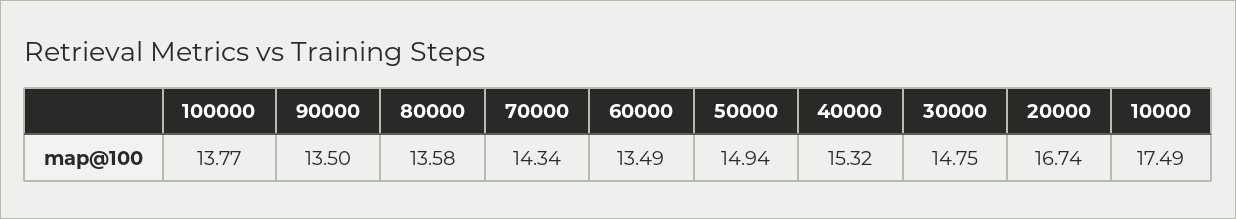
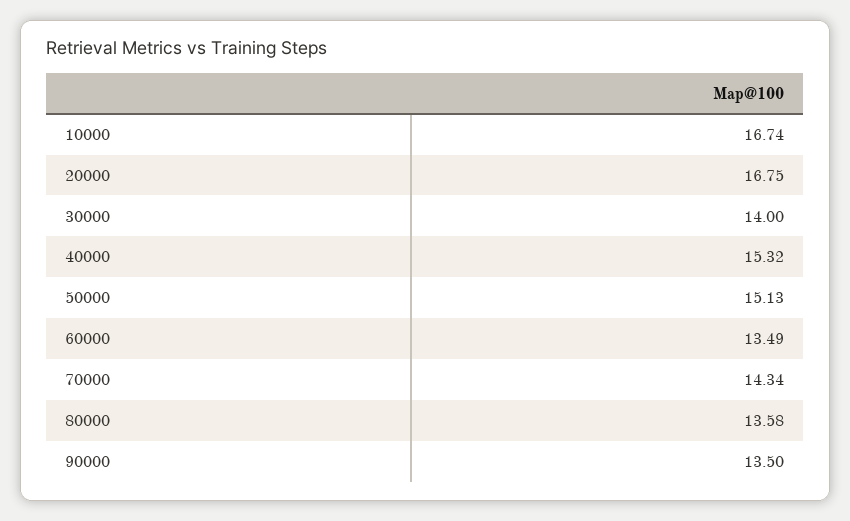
100000: 13.77 -> none
50000: 14.94 -> 15.13
30000: 14.75 -> 14
20000: 16.74 -> 16.75
10000: 17.49 -> 16.74

